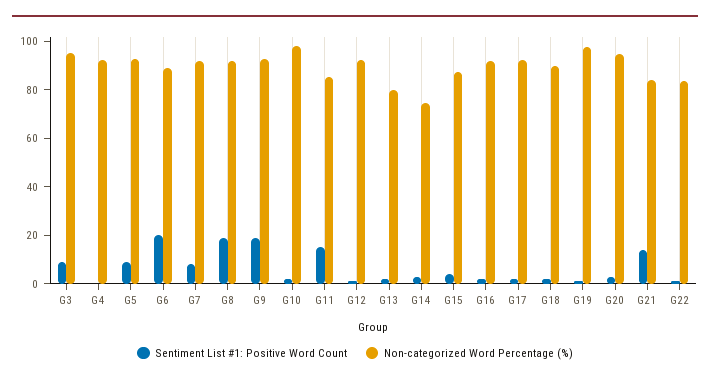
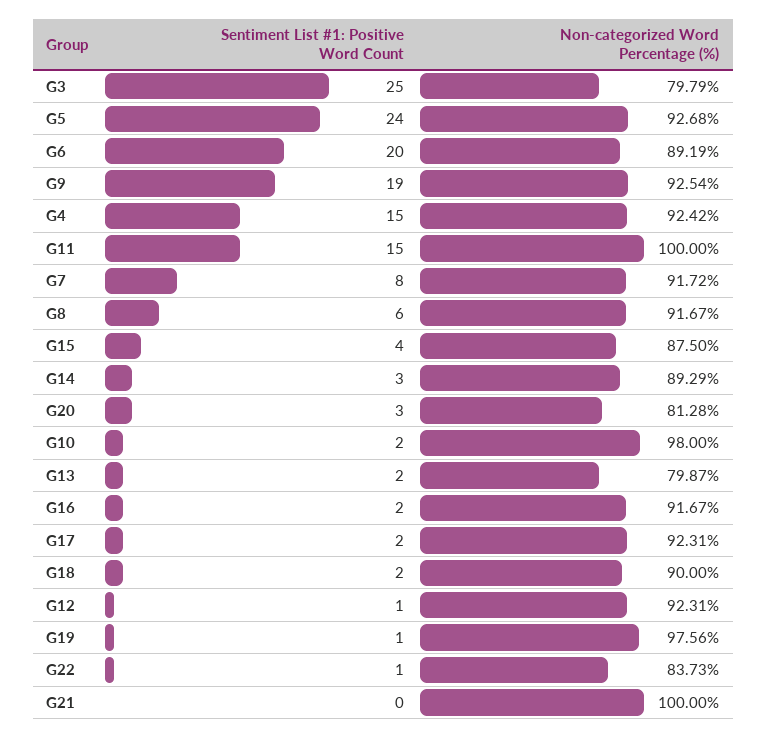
Sentiment List #1: Positive Word Count, G3: 10 -> 25
Non-categorized Word Percentage (%), G3: 95 -> 79.79
Sentiment List #1: Positive Word Count, G4: 0 -> 15
Sentiment List #1: Positive Word Count, G5: 10 -> 24
Sentiment List #1: Positive Word Count, G8: 20 -> 6
Non-categorized Word Percentage (%), G11: 85 -> 100
Non-categorized Word Percentage (%), G14: 75 -> 89.29
Non-categorized Word Percentage (%), G20: 95 -> 81.28
Sentiment List #1: Positive Word Count, G21: 15 -> 0
Non-categorized Word Percentage (%), G21: 85 -> 100

